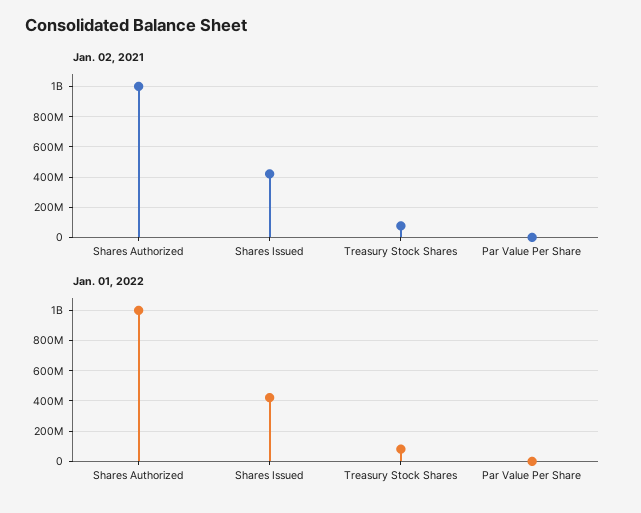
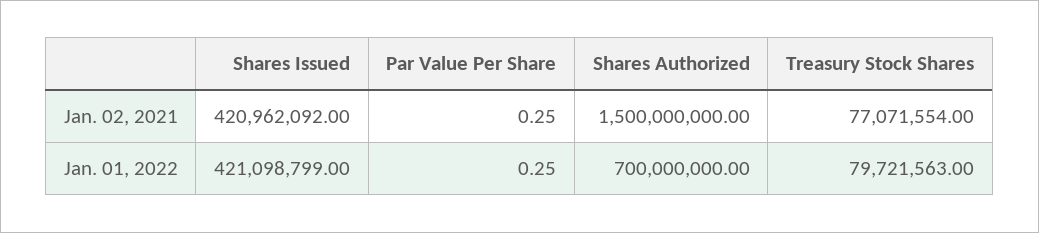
Jan. 02, 2021, Shares Authorized: 1000000000 -> 1500000000
Jan. 01, 2022, Shares Authorized: 1000000000 -> 700000000

